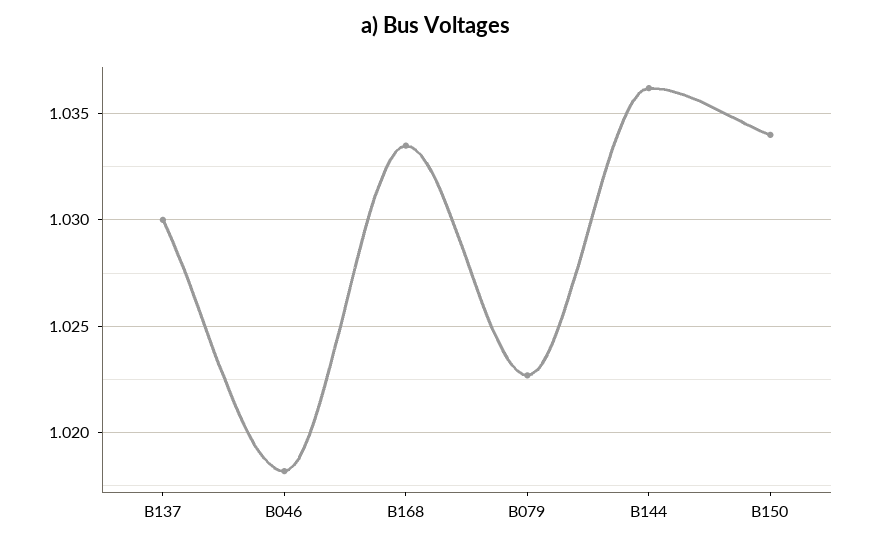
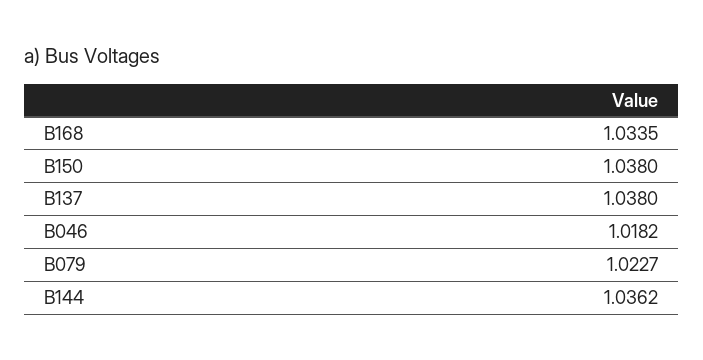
B137: 1.03 -> 1.038
B150: 1.034 -> 1.038

